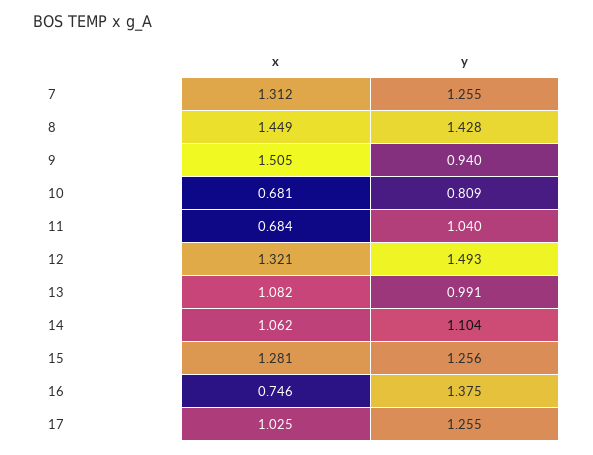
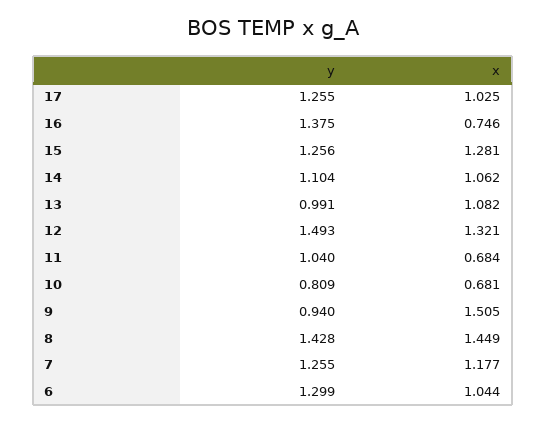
x, 7: 1.312 -> 1.177
y, 6: none -> 1.299
x, 6: none -> 1.044

